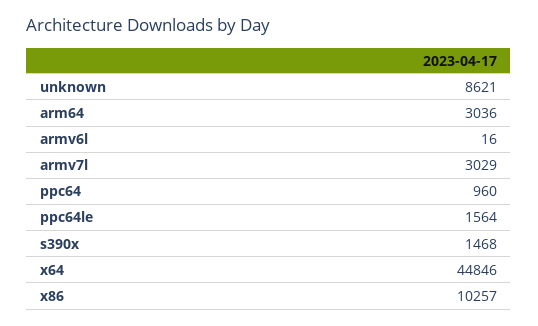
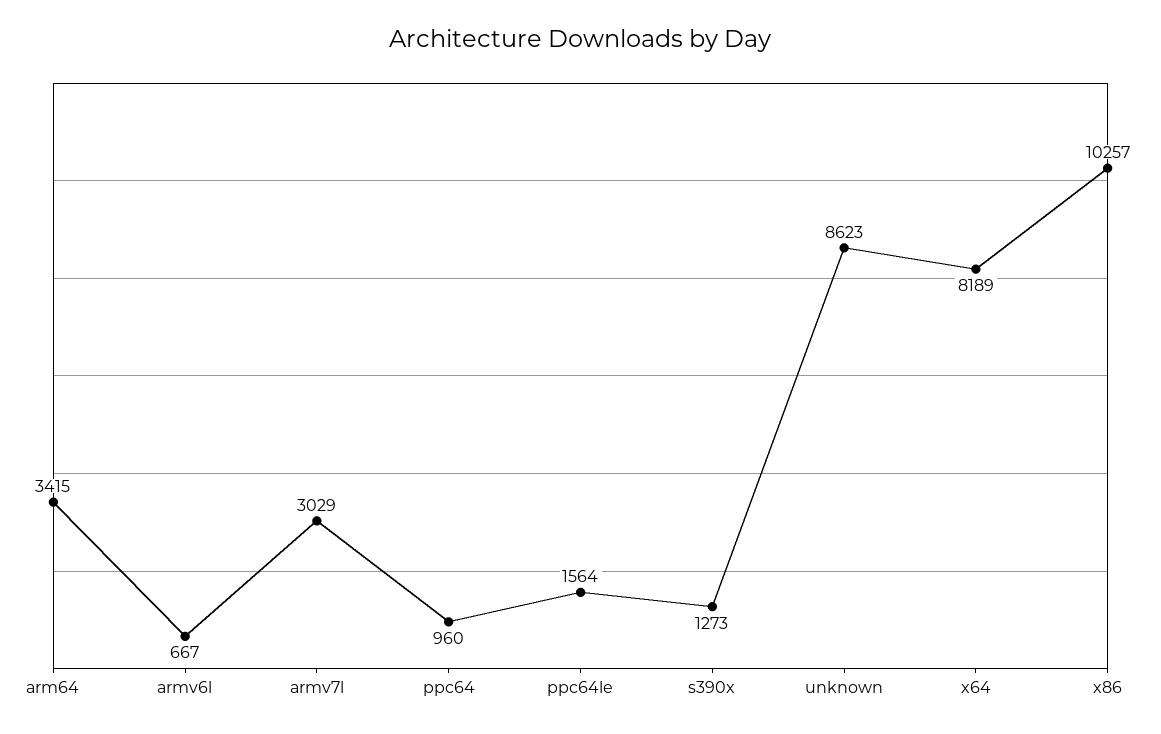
unknown: 8621 -> 8623
arm64: 3036 -> 3415
armv6l: 16 -> 667
s390x: 1468 -> 1273
x64: 44846 -> 8189

